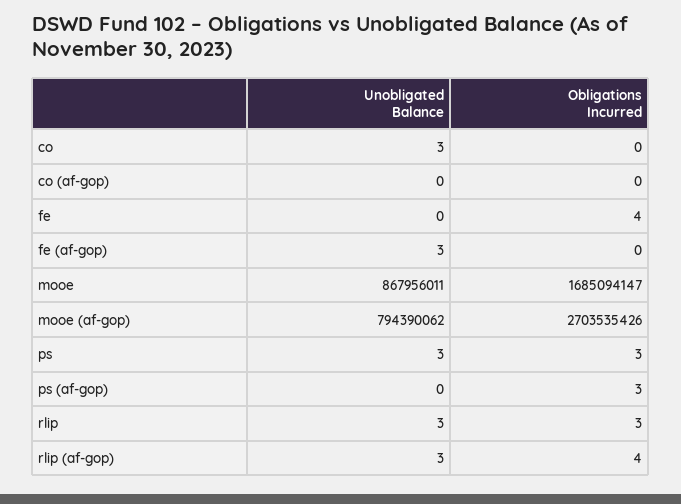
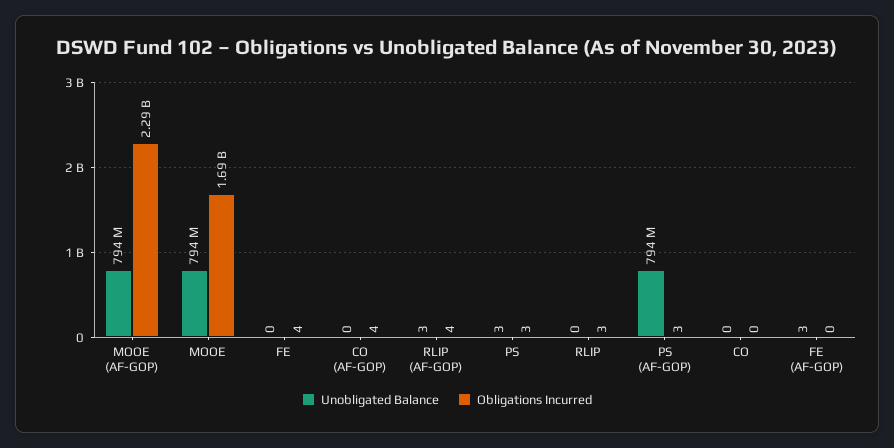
Unobligated Balance, co: 3 -> 0
Obligations Incurred, co (af-gop): 0 -> 4
Unobligated Balance, mooe: 867956011 -> 794000000
Obligations Incurred, mooe (af-gop): 2703535426 -> 2290000000
Unobligated Balance, ps (af-gop): 0 -> 794000000
Unobligated Balance, rlip: 3 -> 0

